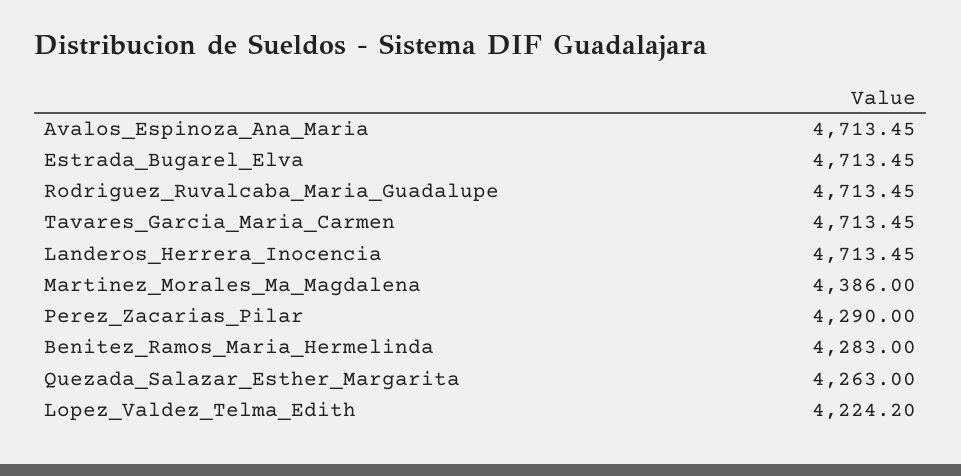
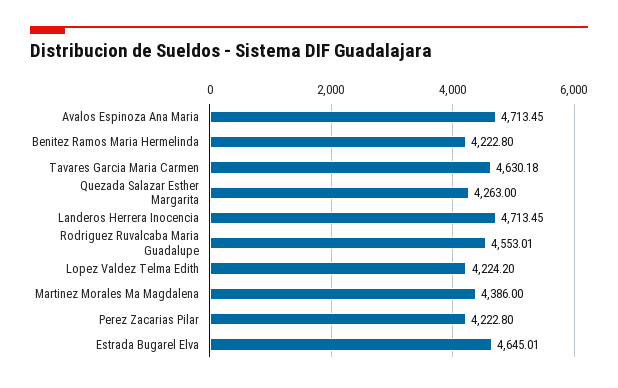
Estrada_Bugarel_Elva: 4713.45 -> 4645.01
Rodriguez_Ruvalcaba_Maria_Guadalupe: 4713.45 -> 4553.01
Tavares_Garcia_Maria_Carmen: 4713.45 -> 4630.18
Perez_Zacarias_Pilar: 4290 -> 4222.8
Benitez_Ramos_Maria_Hermelinda: 4283 -> 4222.8

